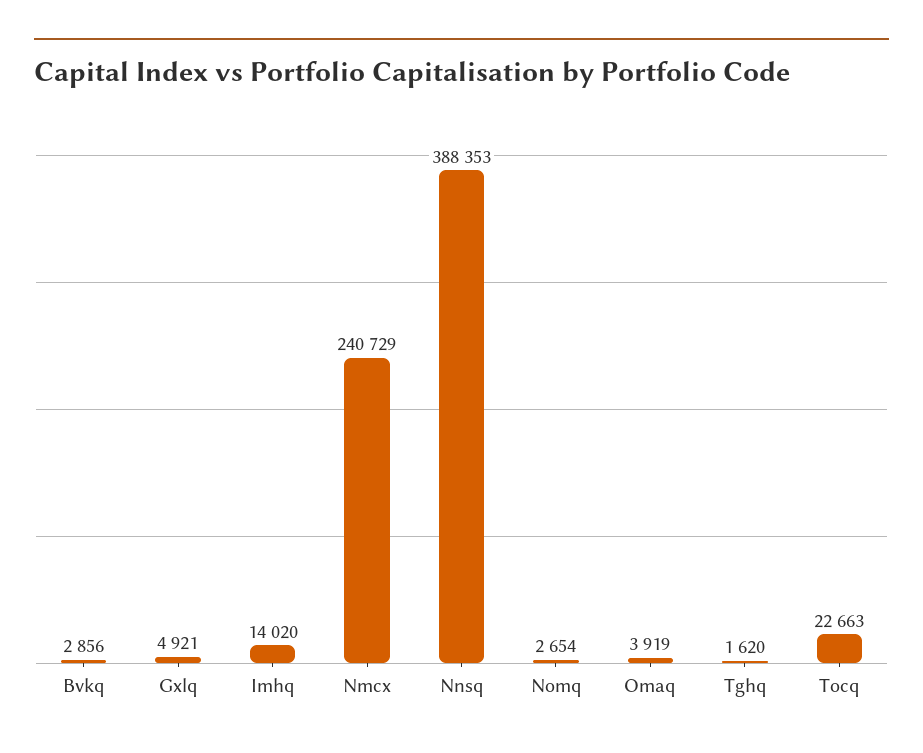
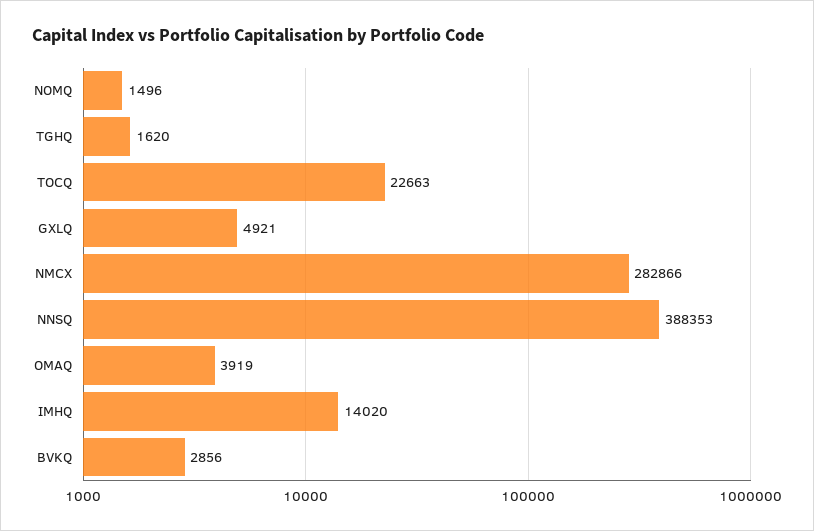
Nmcx: 240729 -> 282866
Nomq: 2654 -> 1496

